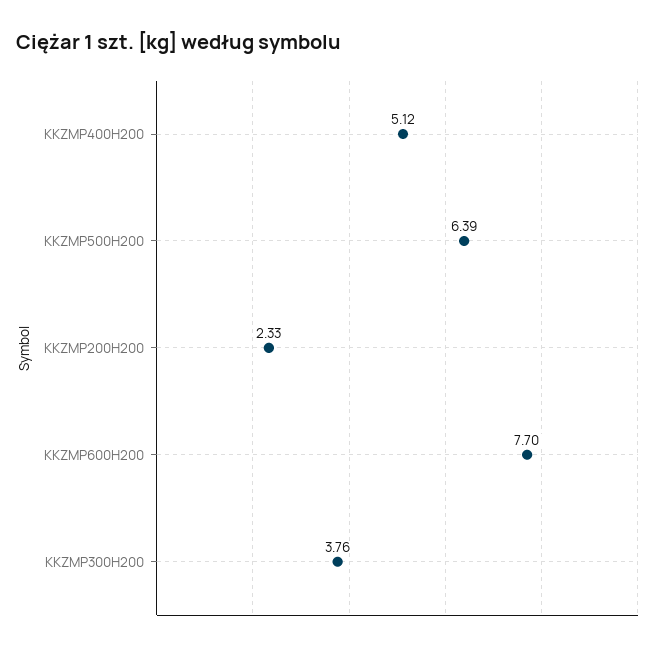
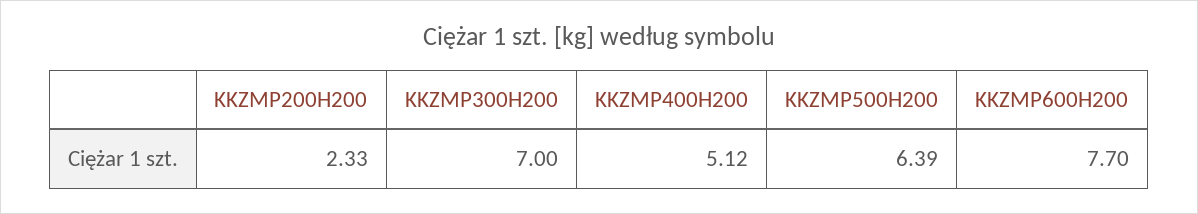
KKZMP300H200: 3.76 -> 7

